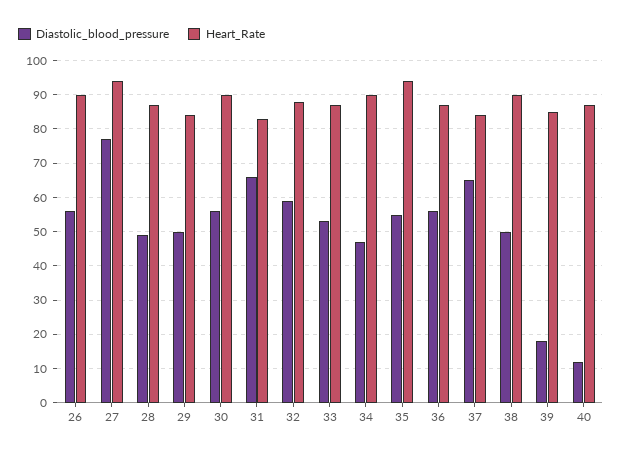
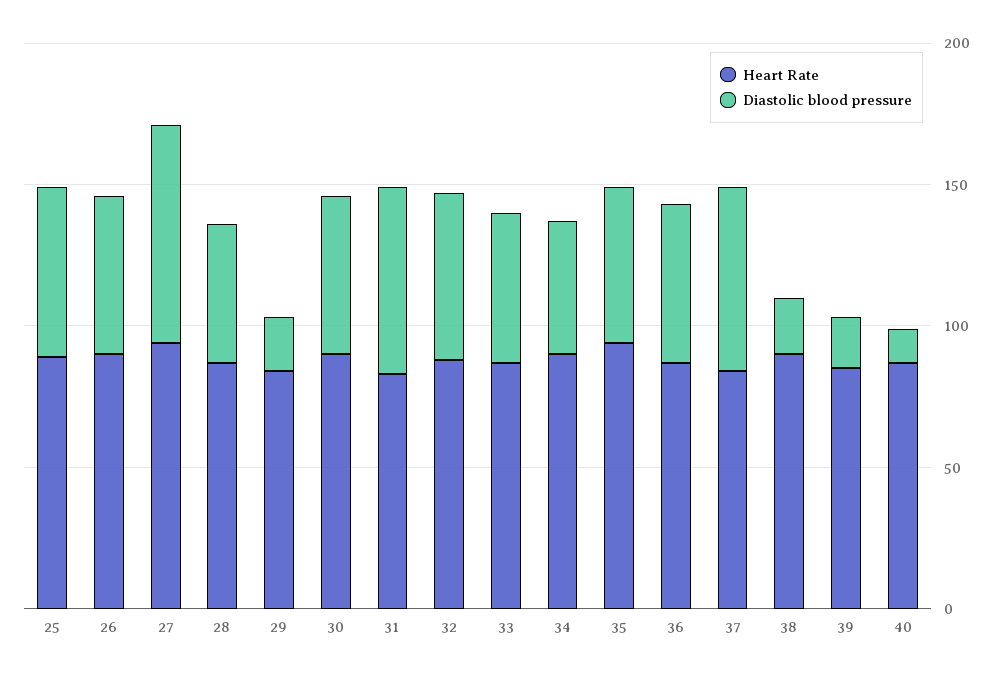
Diastolic_blood_pressure, 29: 50 -> 20
Diastolic_blood_pressure, 38: 50 -> 20
Heart_Rate, 25: none -> 90
Diastolic_blood_pressure, 25: none -> 60

